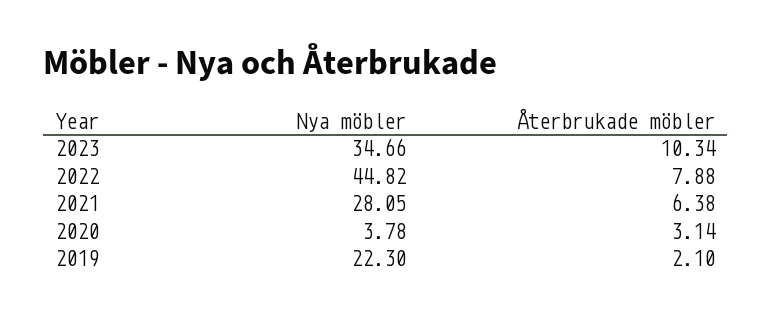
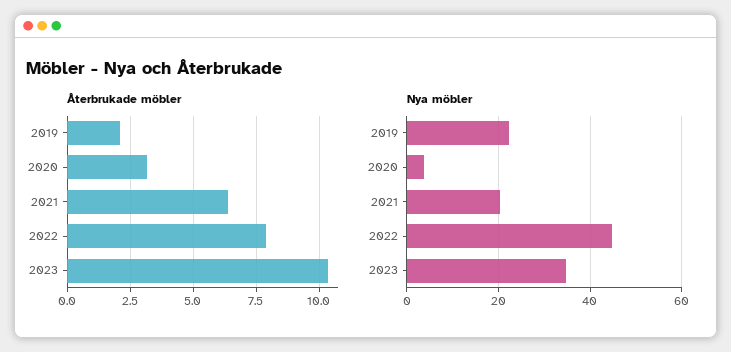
Nya möbler, 2021: 28.05 -> 20

